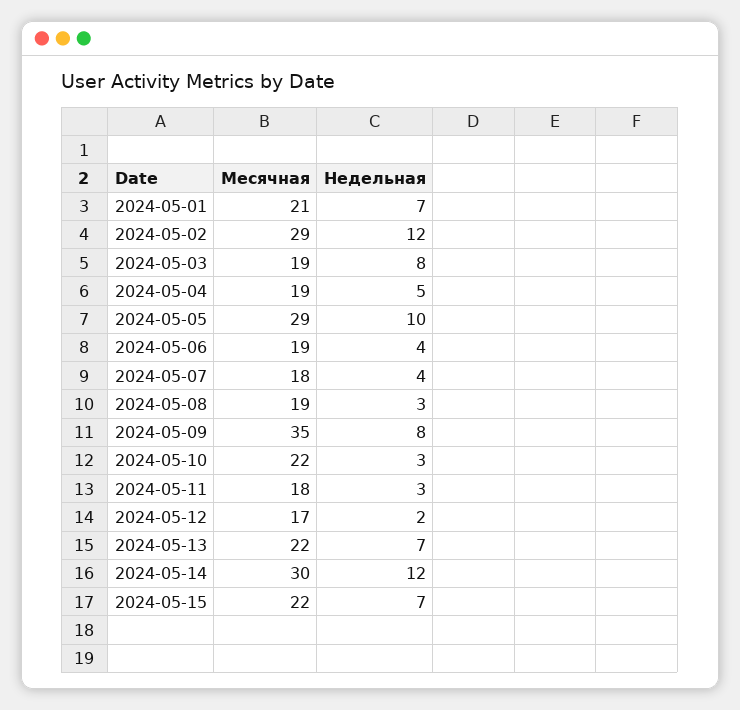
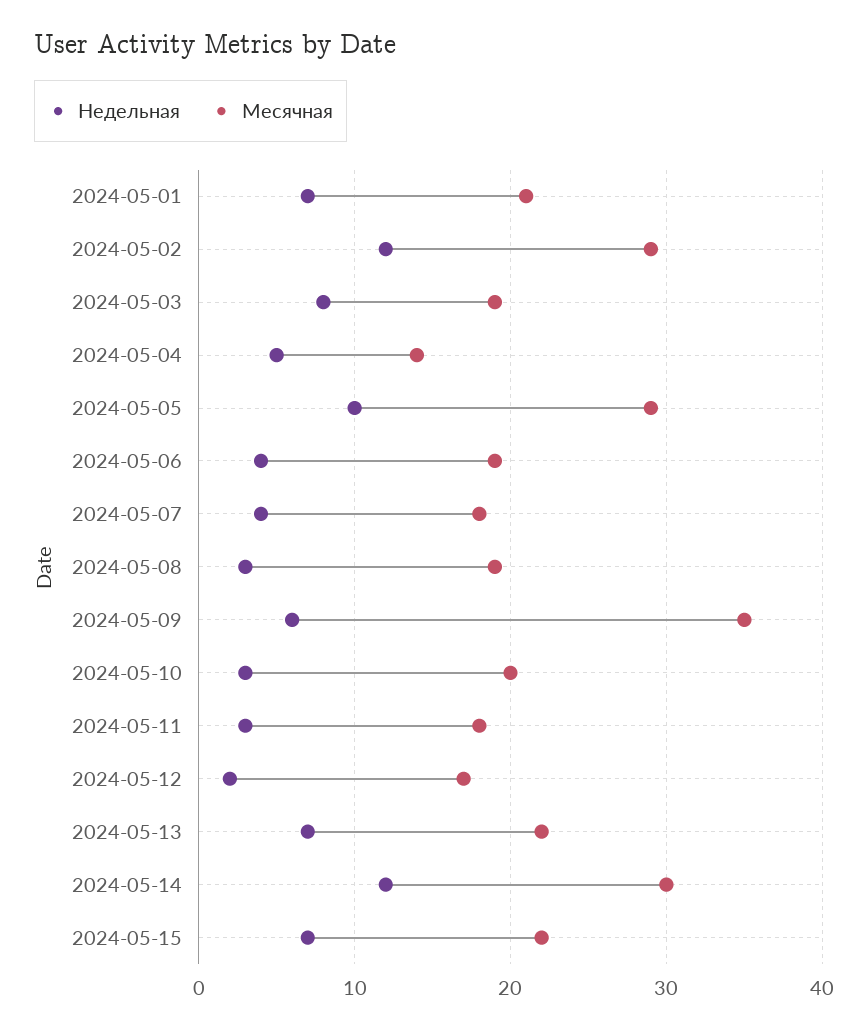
Месячная, 2024-05-04: 19 -> 14
Недельная, 2024-05-09: 8 -> 6
Месячная, 2024-05-10: 22 -> 20

